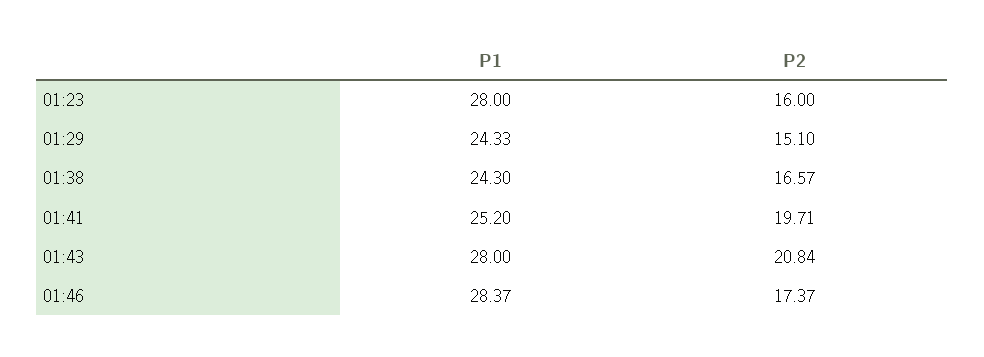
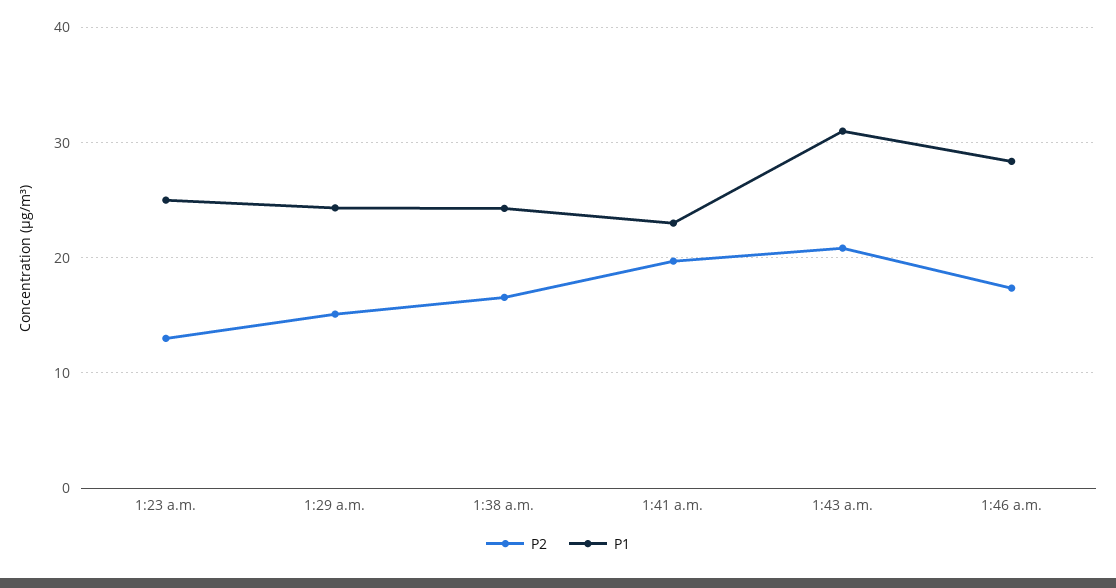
P1, 01:23: 28 -> 25
P2, 01:23: 16 -> 13
P1, 01:41: 25.2 -> 23
P1, 01:43: 28 -> 31

